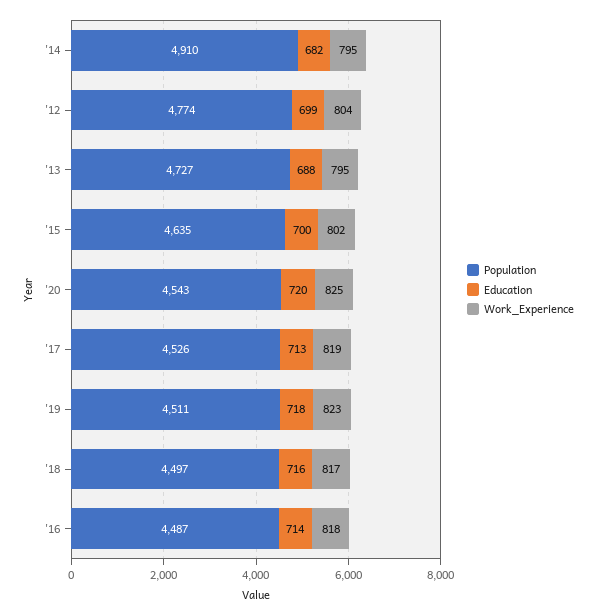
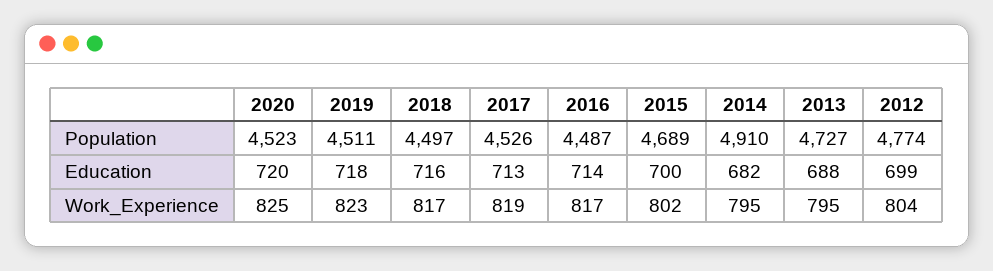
Population, '15: 4635 -> 4689
Population, '20: 4543 -> 4523
Work_Experience, '16: 818 -> 817

